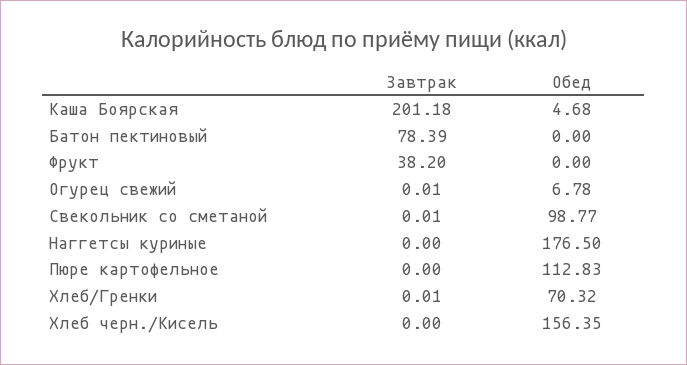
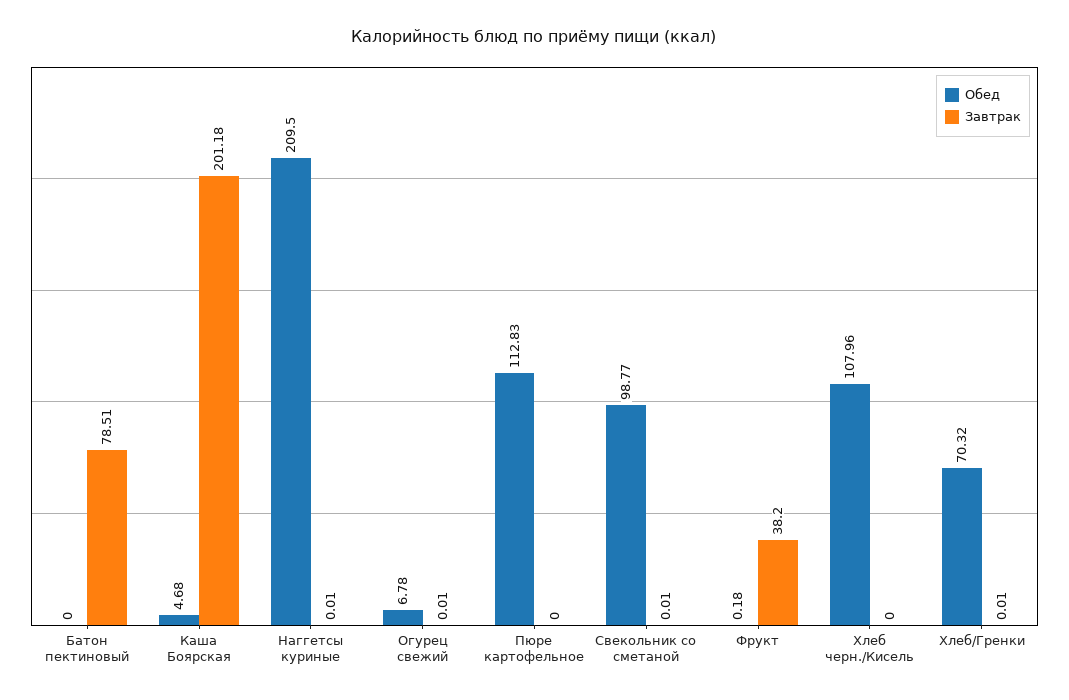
Завтрак, Батон пектиновый: 78.39 -> 78.51
Обед, Фрукт: 0 -> 0.18
Завтрак, Наггетсы куриные: 0 -> 0.01
Обед, Наггетсы куриные: 176.5 -> 209.5
Обед, Хлеб черн./Кисель: 156.35 -> 107.96

